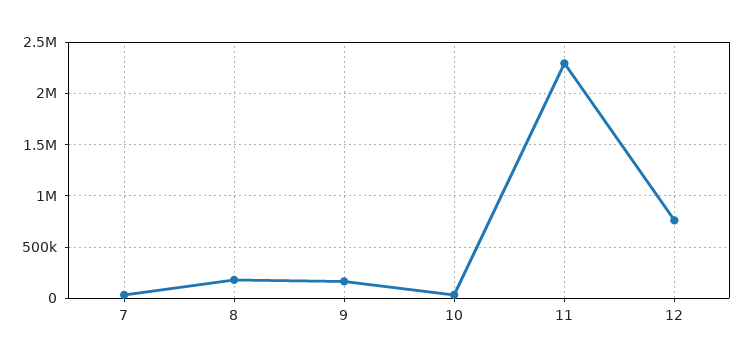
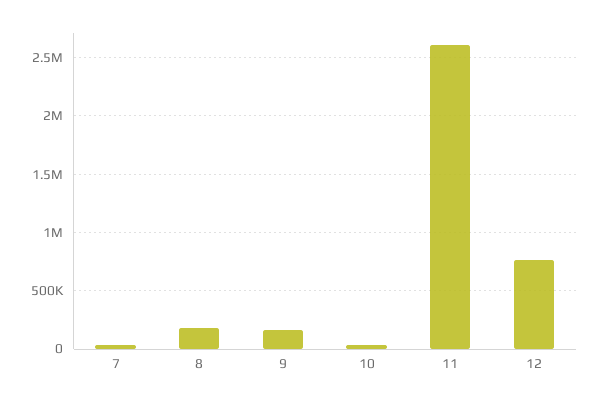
11: 2300000 -> 2600000

